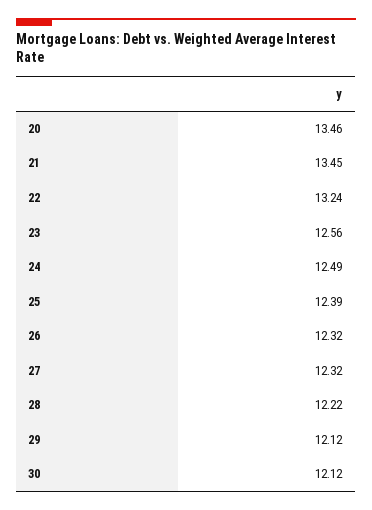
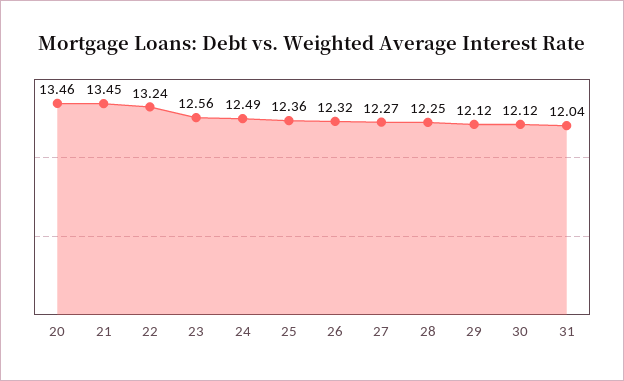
25: 12.39 -> 12.36
27: 12.32 -> 12.27
28: 12.22 -> 12.25
31: none -> 12.04

